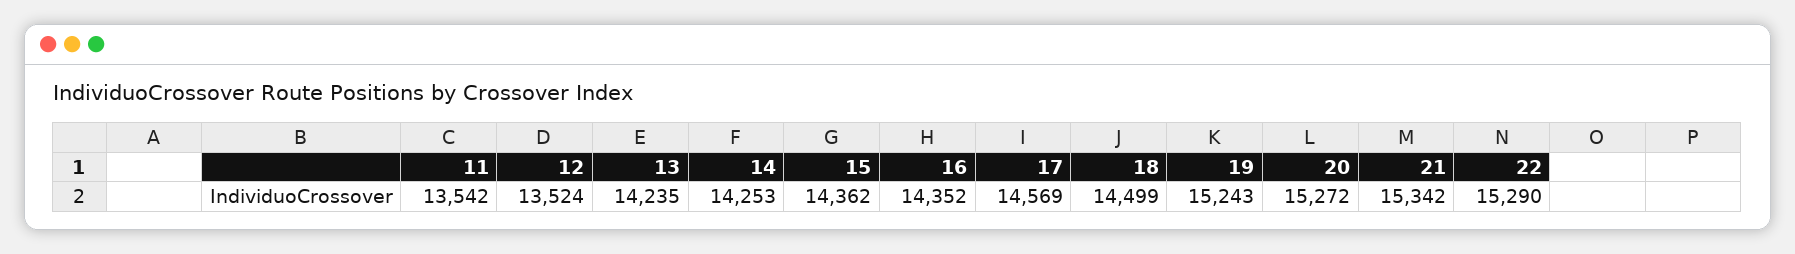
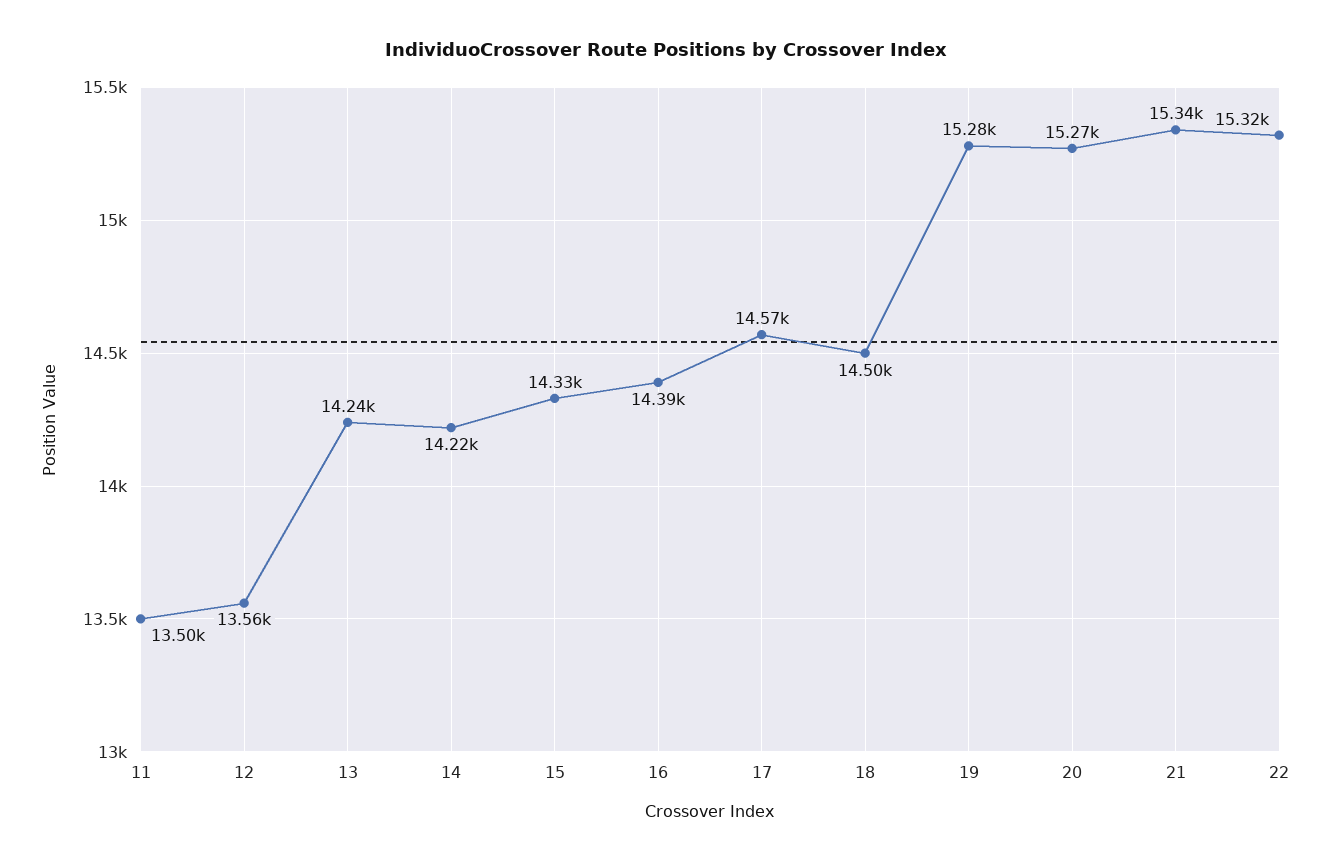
11: 13542 -> 13500
12: 13524 -> 13560
14: 14253 -> 14220
15: 14362 -> 14330
16: 14352 -> 14390
19: 15243 -> 15280
22: 15290 -> 15320

